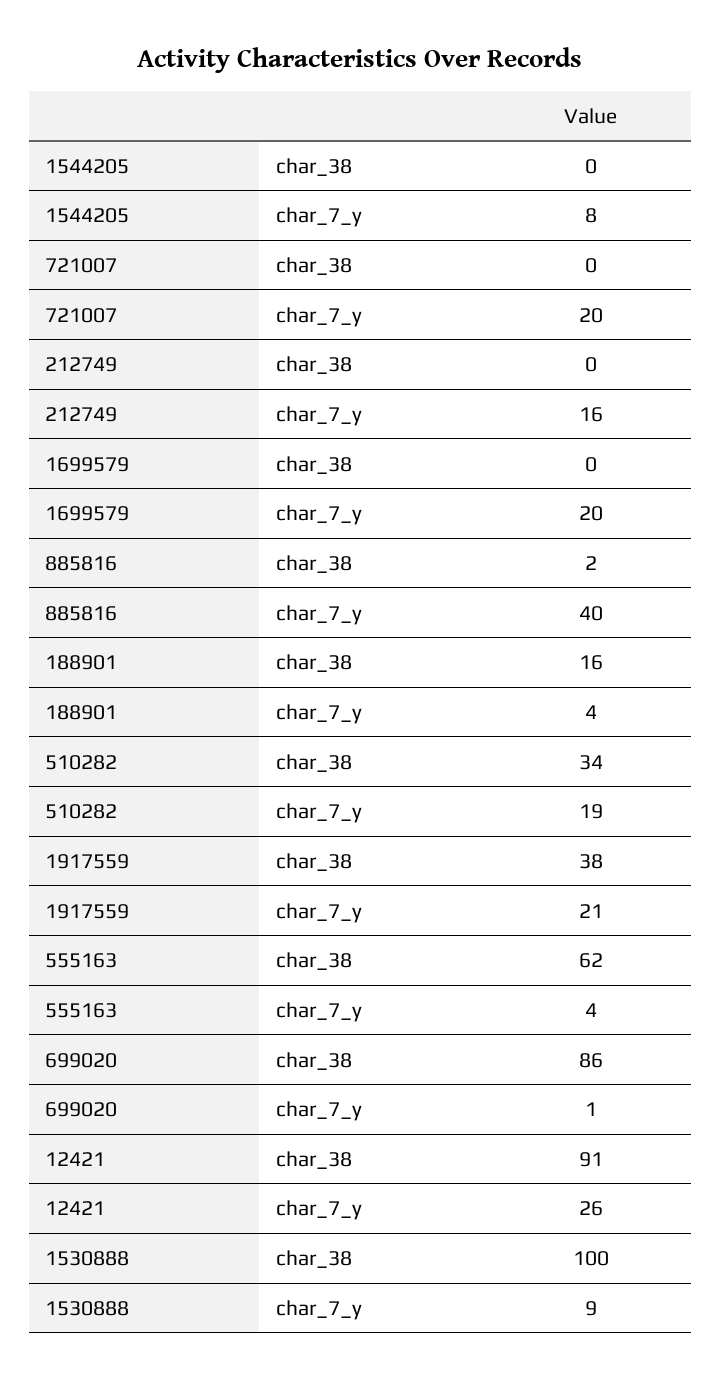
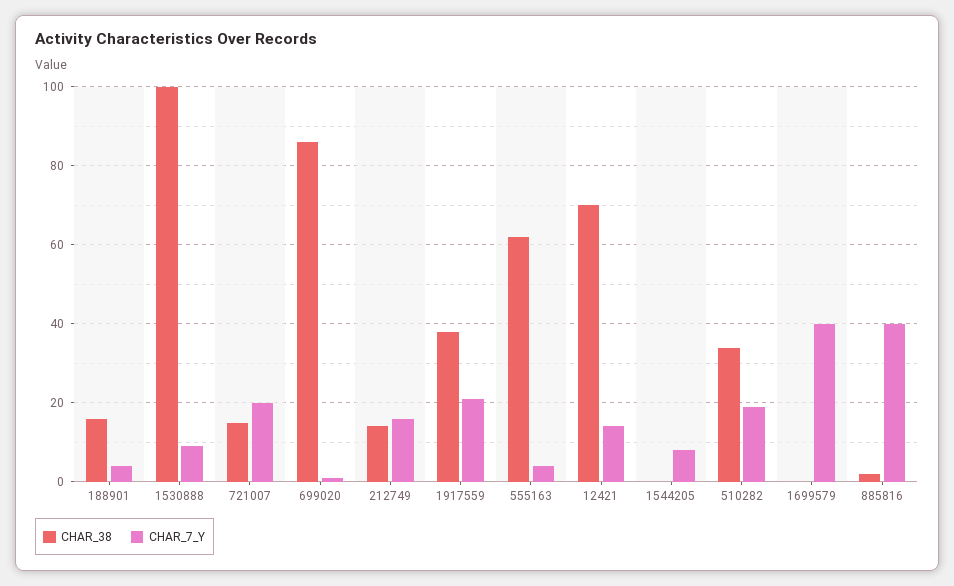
char_38, 721007: 0 -> 15
char_38, 212749: 0 -> 15
char_7_y, 1699579: 20 -> 40
char_38, 12421: 91 -> 70
char_7_y, 12421: 26 -> 15

